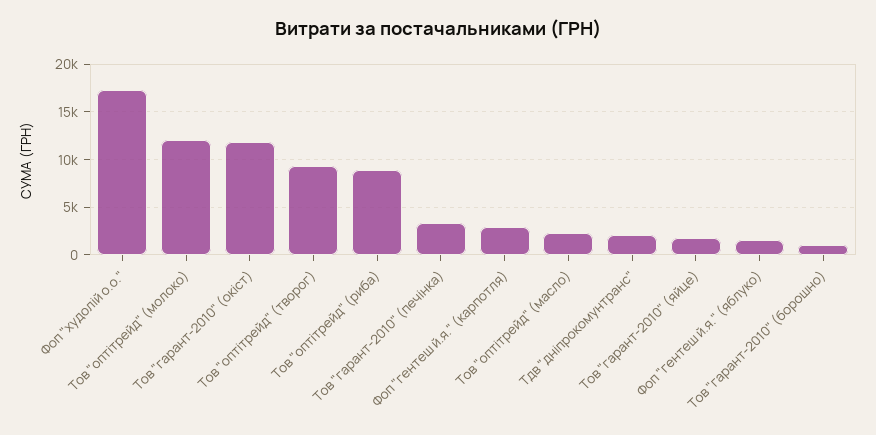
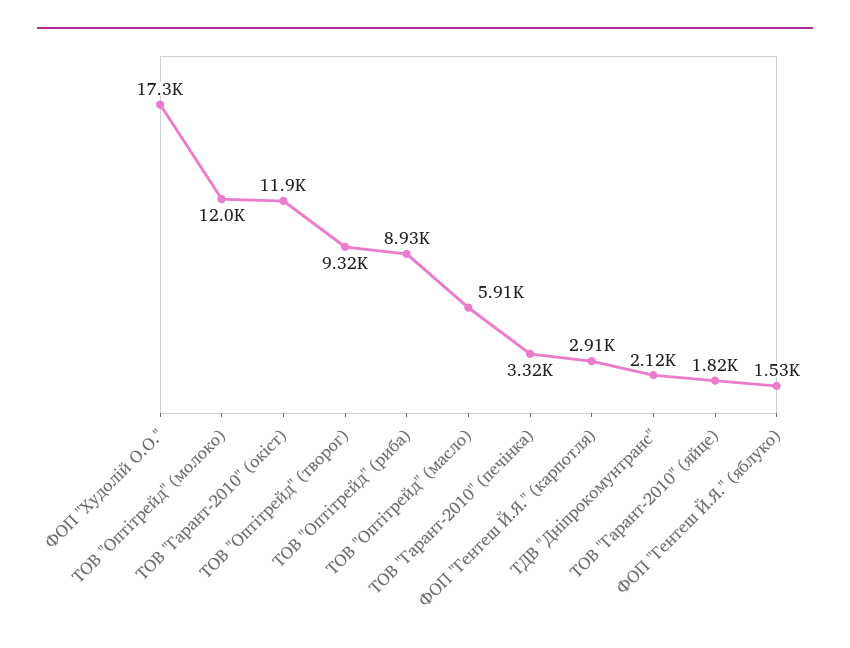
Тов "оптітрейд" (масло): 2000 -> 5910
Тов "гарант-2010" (борошно): 1000 -> none

